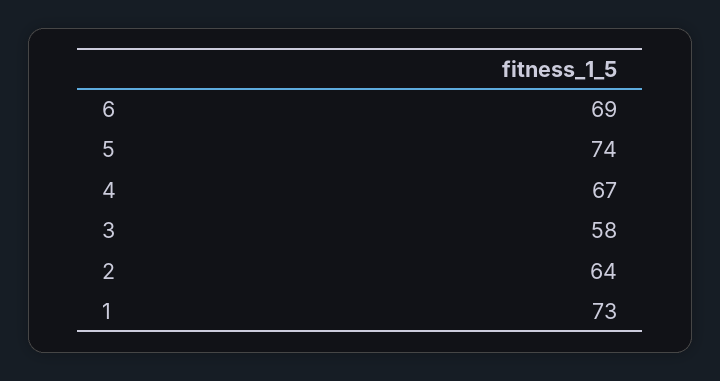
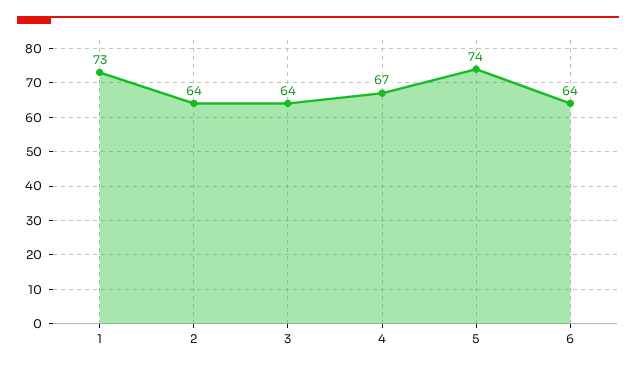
6: 69 -> 64
3: 58 -> 64

